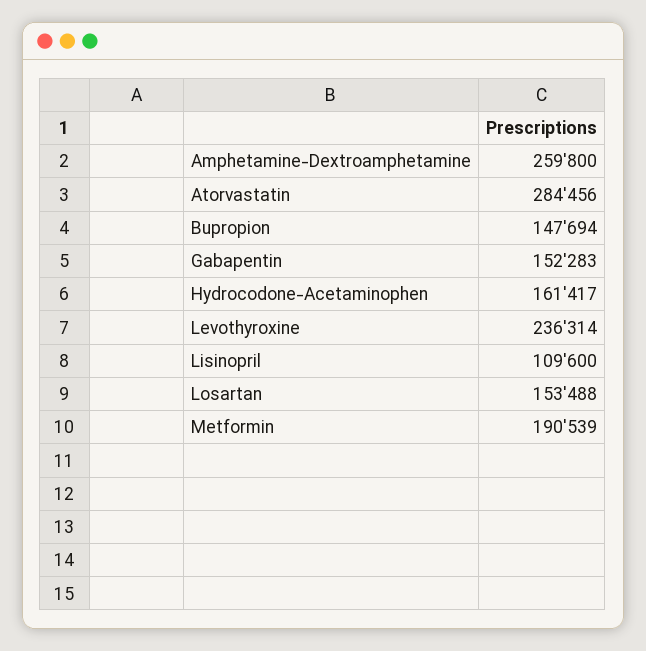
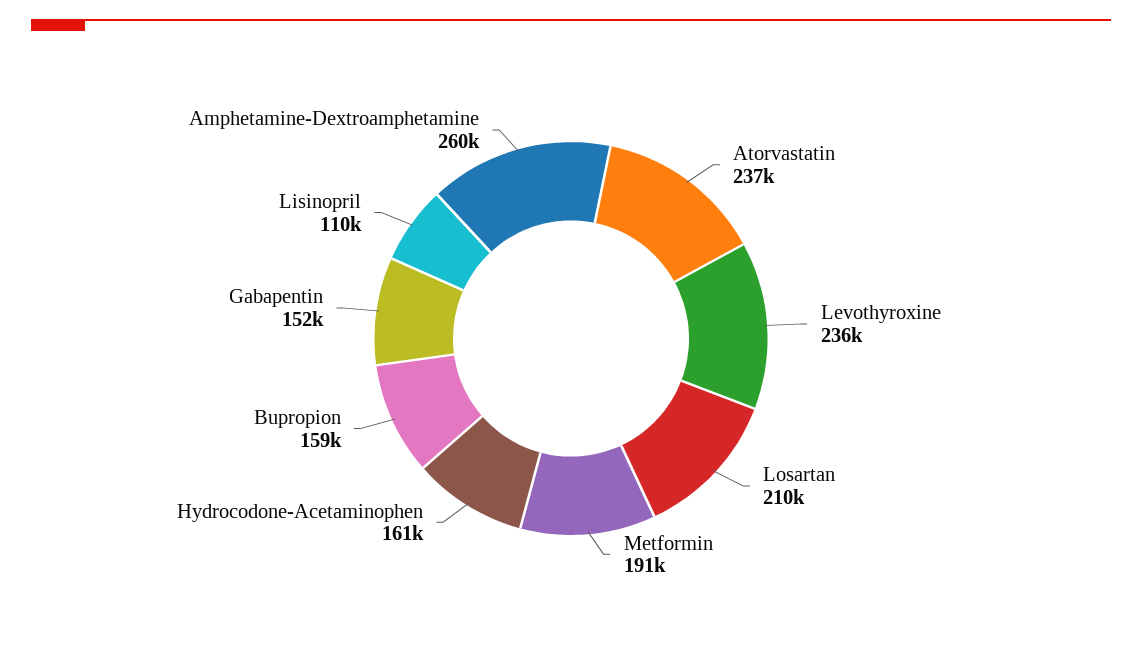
Atorvastatin: 284456 -> 237000
Bupropion: 147694 -> 159000
Losartan: 153488 -> 210000

